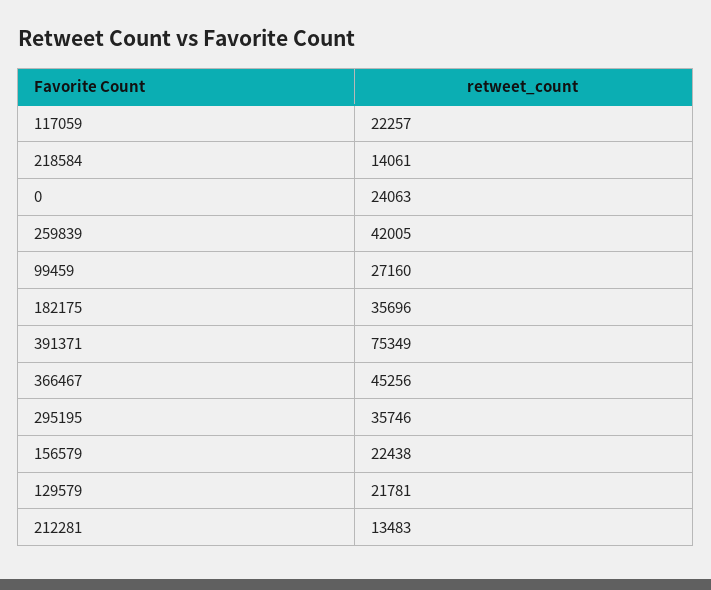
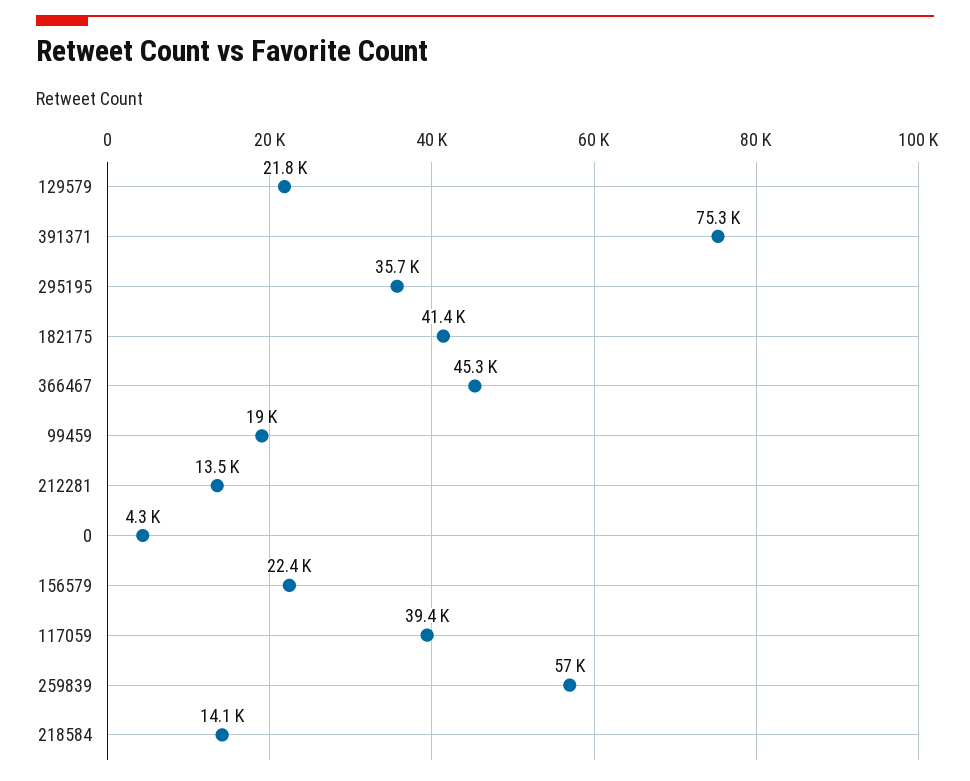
117059: 22257 -> 39400
0: 24063 -> 4300
259839: 42005 -> 57000
99459: 27160 -> 19000
182175: 35696 -> 41400

